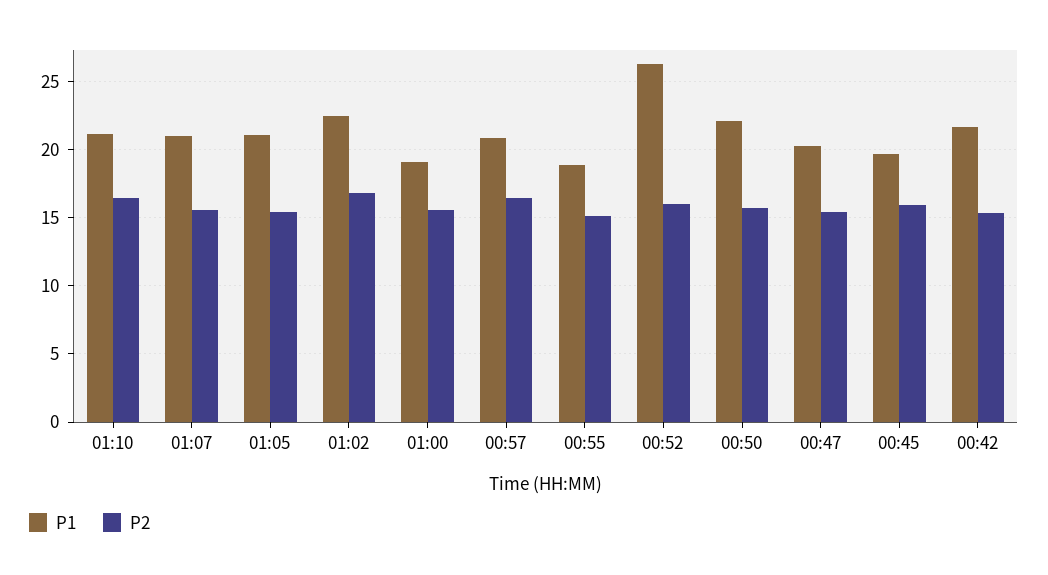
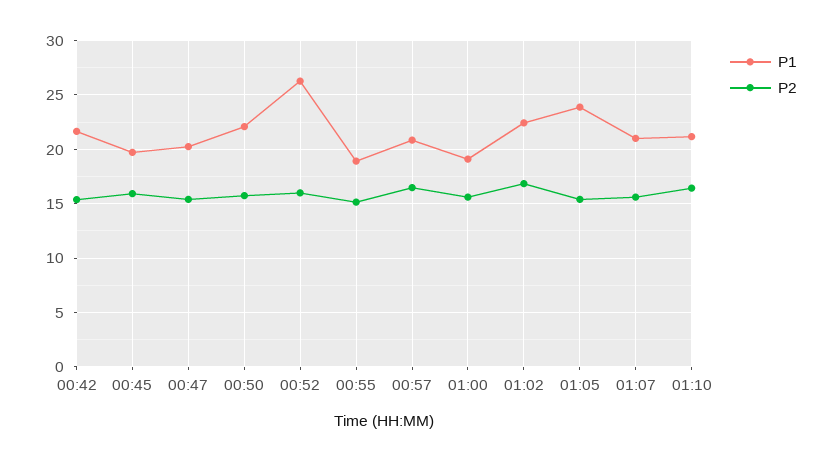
P1, 01:05: 21 -> 24

